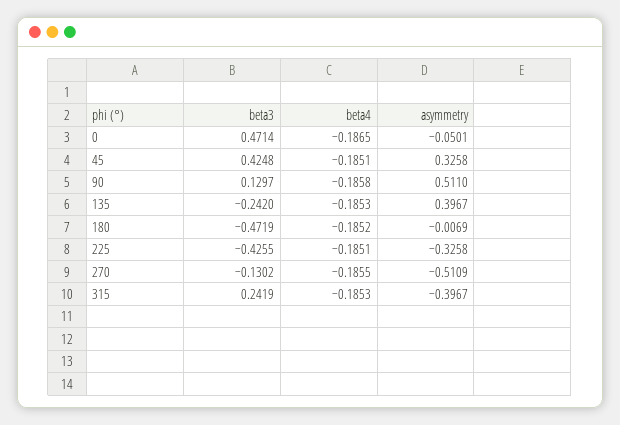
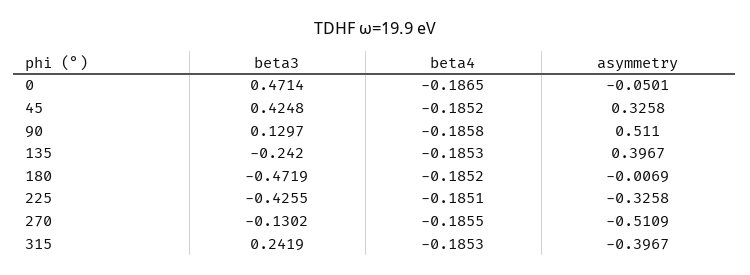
beta4, 45: -0.1851 -> -0.1852

